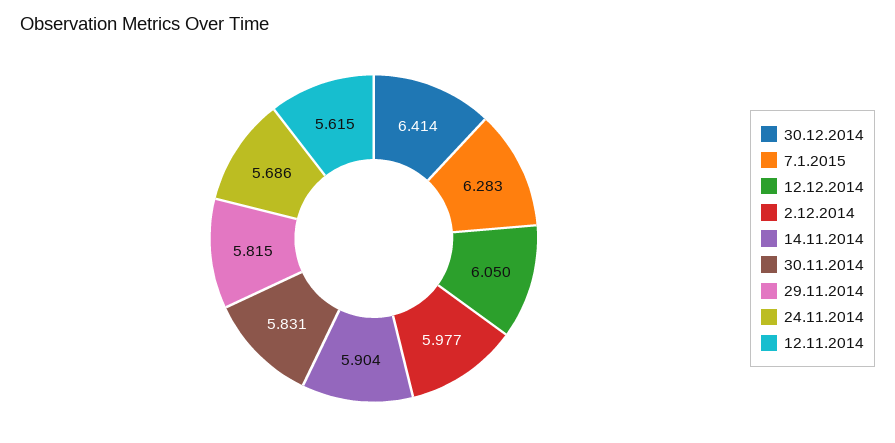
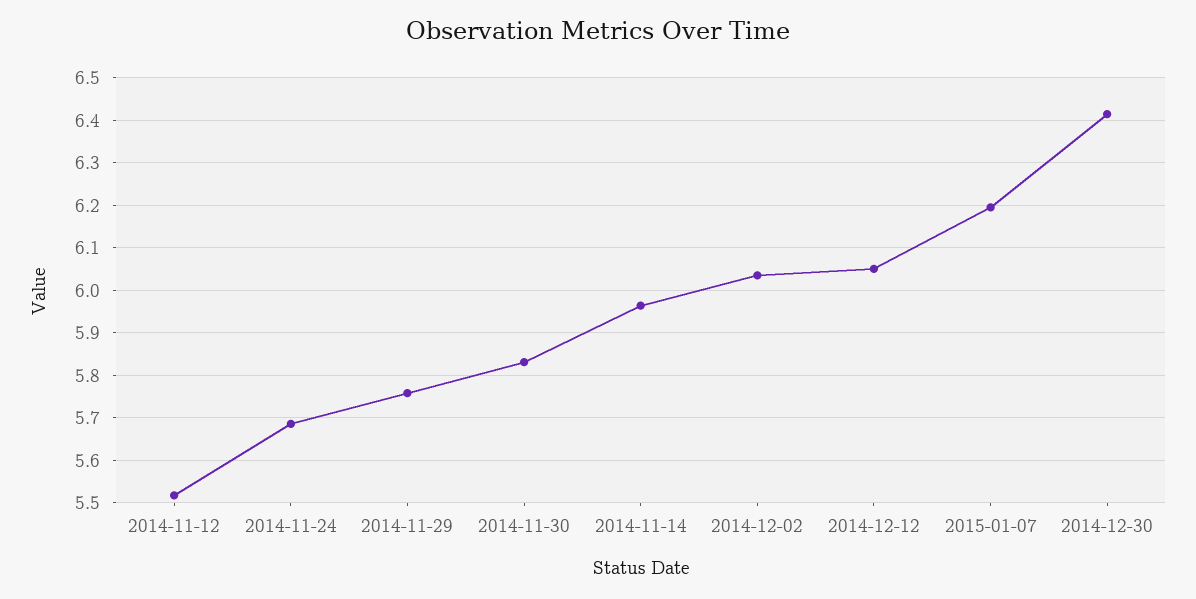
7.1.2015: 6.283 -> 6.2
2.12.2014: 5.977 -> 6.04
14.11.2014: 5.904 -> 5.96
29.11.2014: 5.815 -> 5.76
12.11.2014: 5.615 -> 5.52

